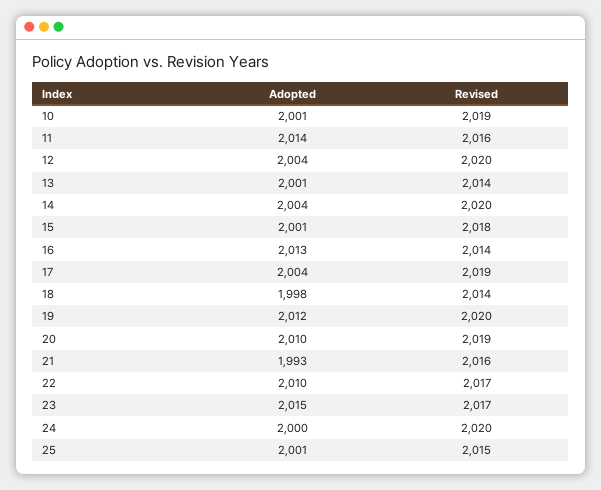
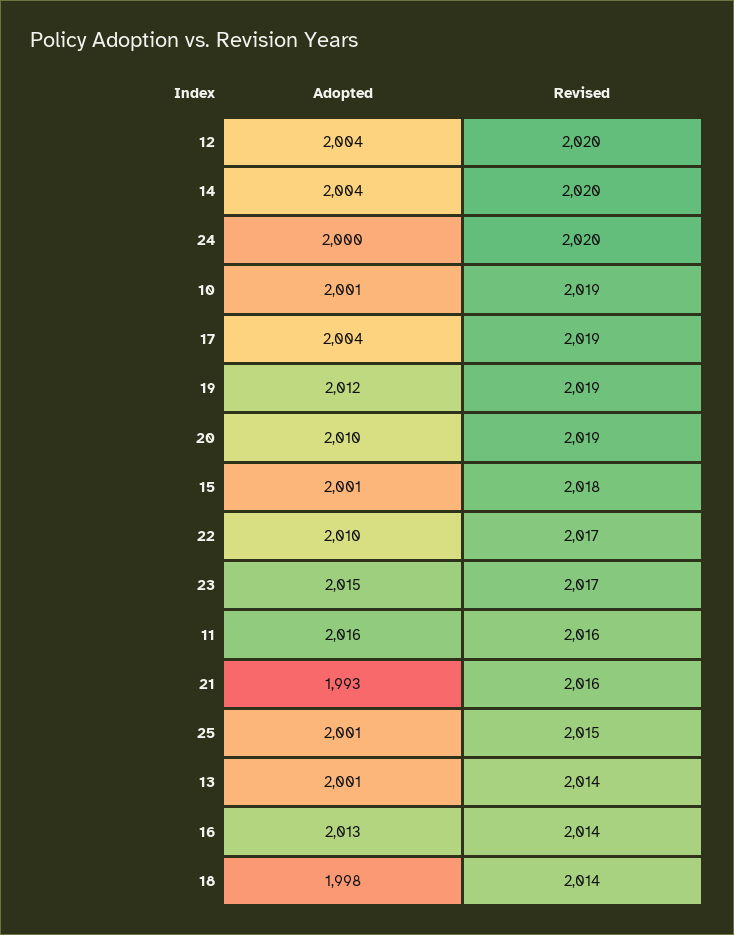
Adopted, 11: 2014 -> 2016
Revised, 19: 2020 -> 2019

